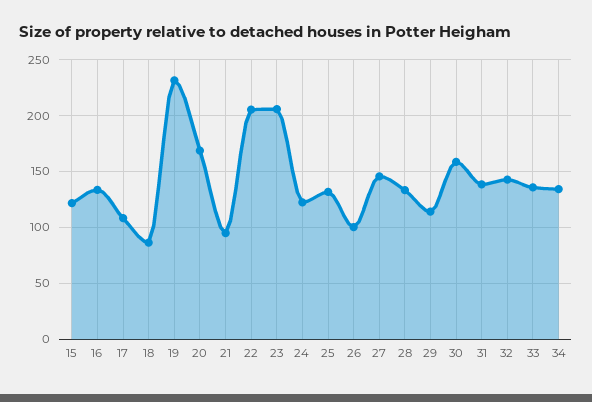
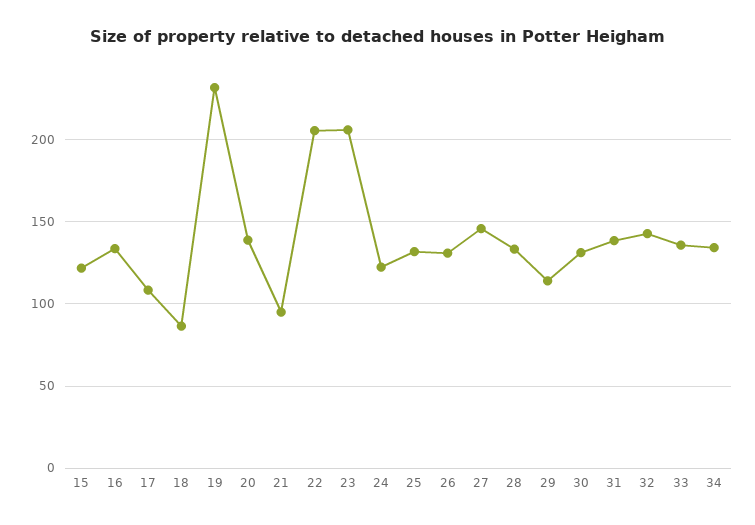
20: 170 -> 140
26: 100 -> 130
30: 160 -> 130

